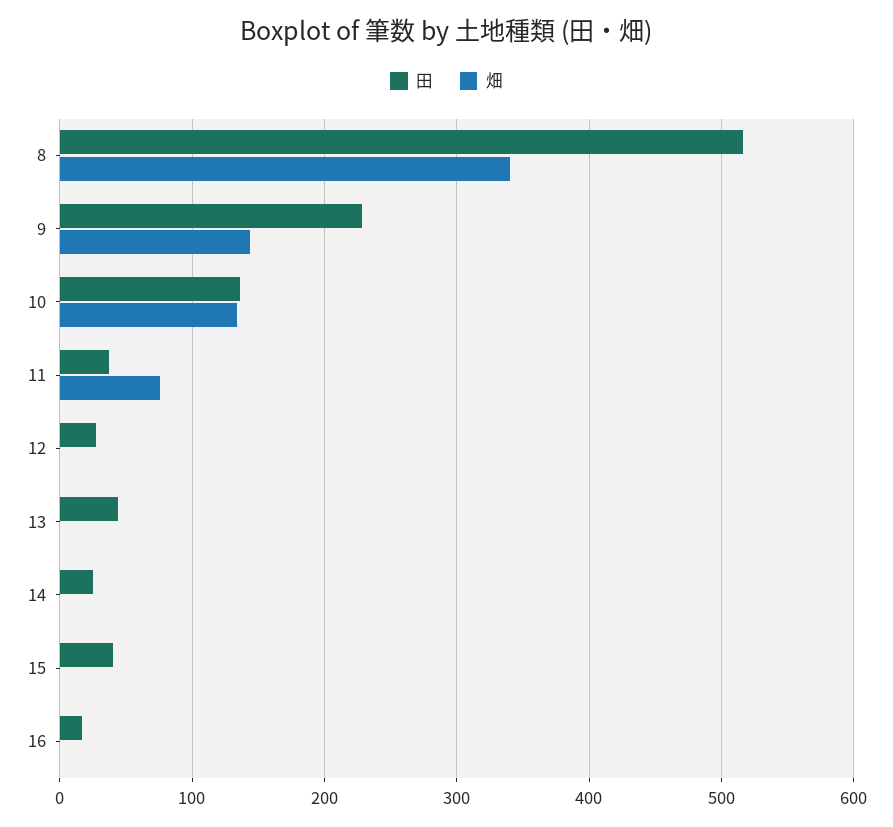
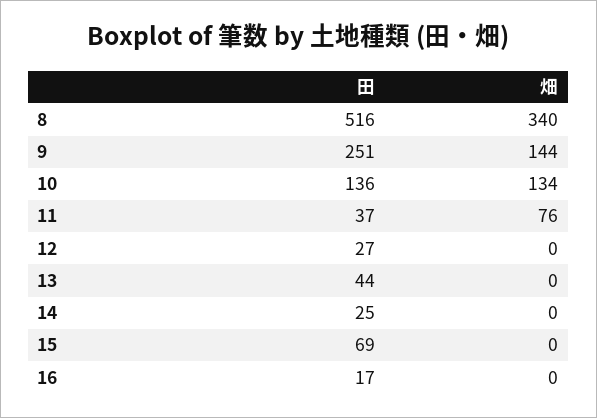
田, 9: 230 -> 251
田, 15: 40 -> 69

